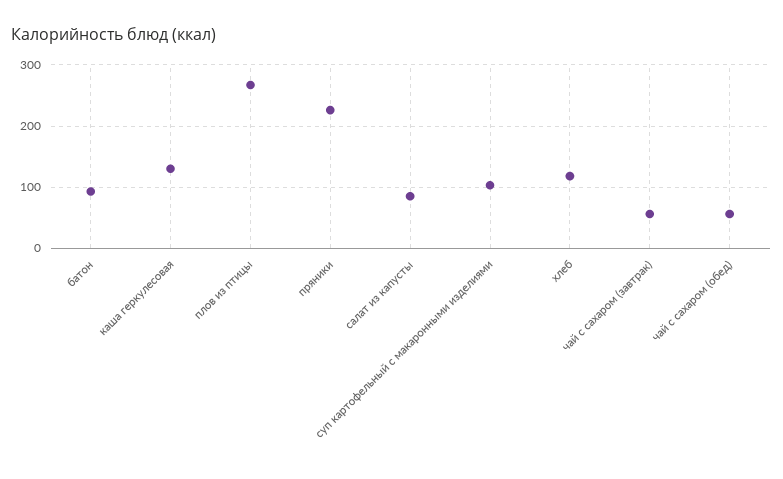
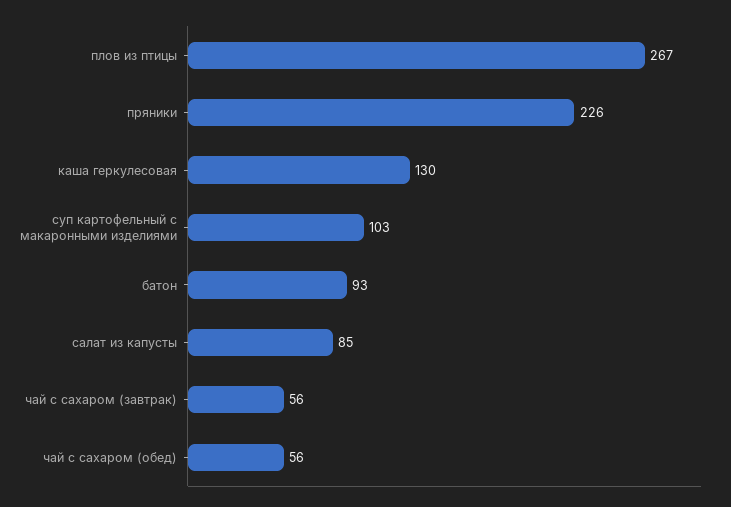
хлеб: 120 -> none

